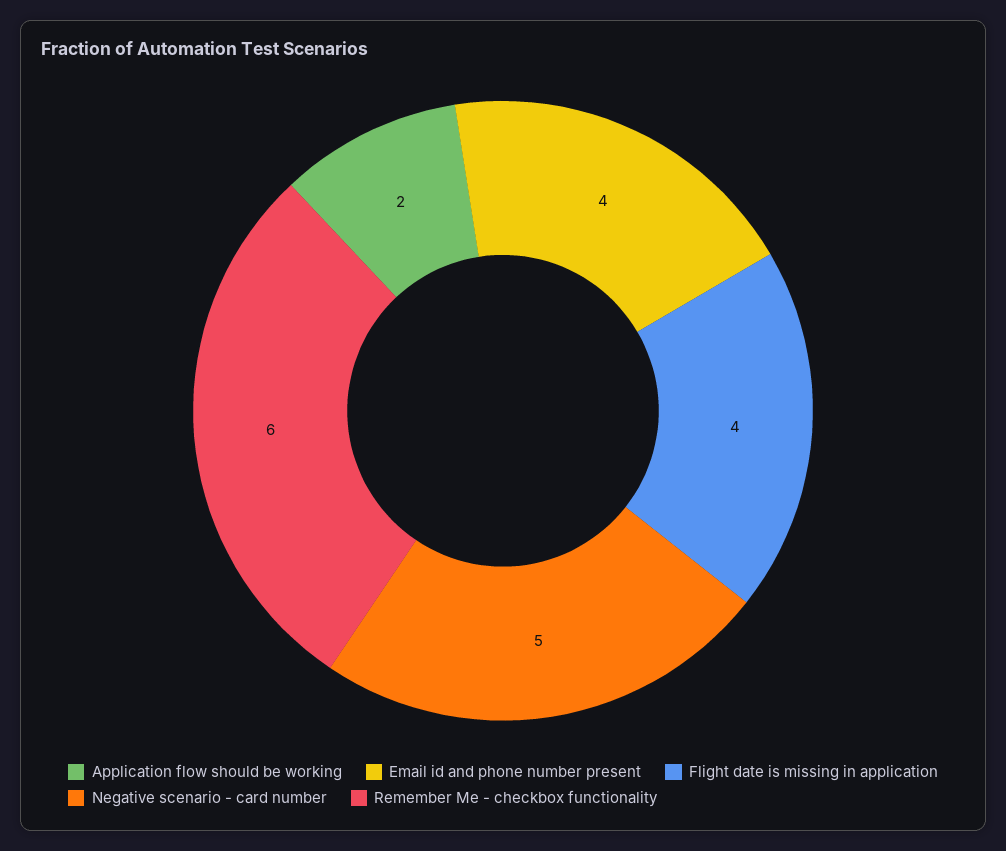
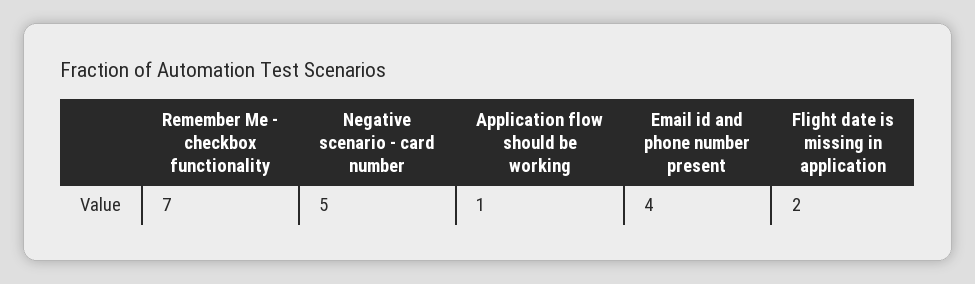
Application flow should be working: 2 -> 1
Flight date is missing in application: 4 -> 2
Remember Me - checkbox functionality: 6 -> 7

